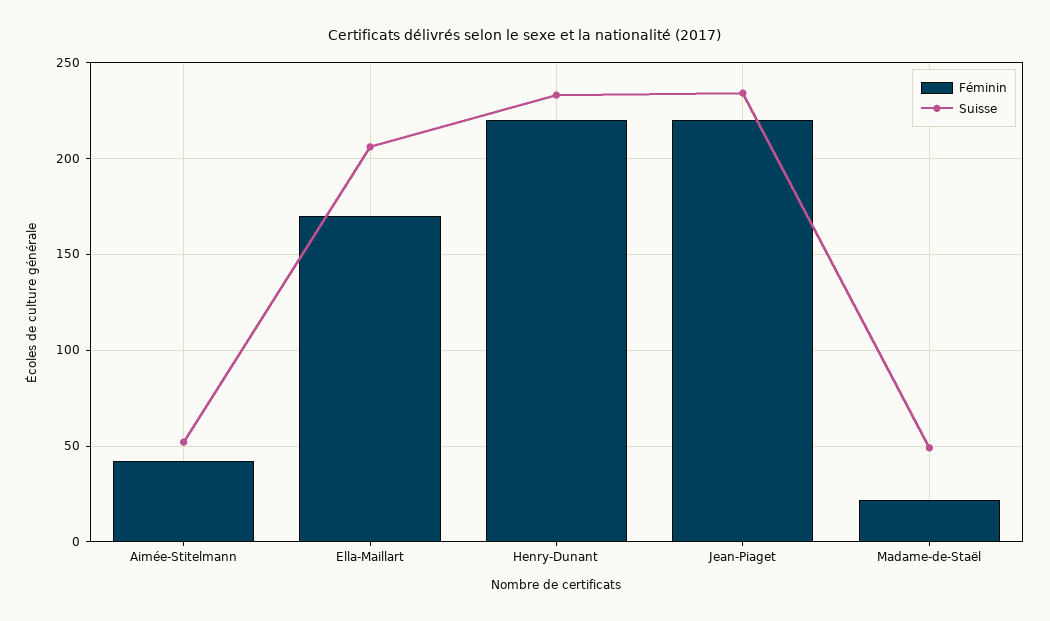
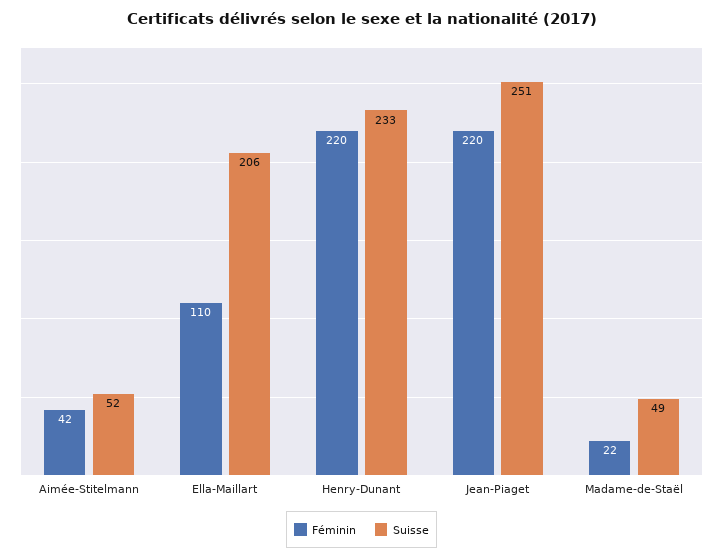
Féminin, Ella-Maillart: 170 -> 110
Suisse, Jean-Piaget: 235 -> 251

